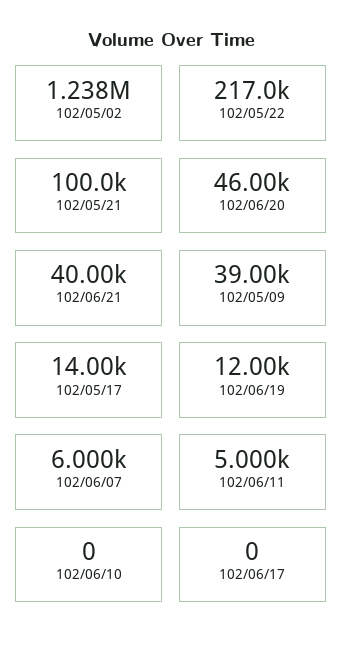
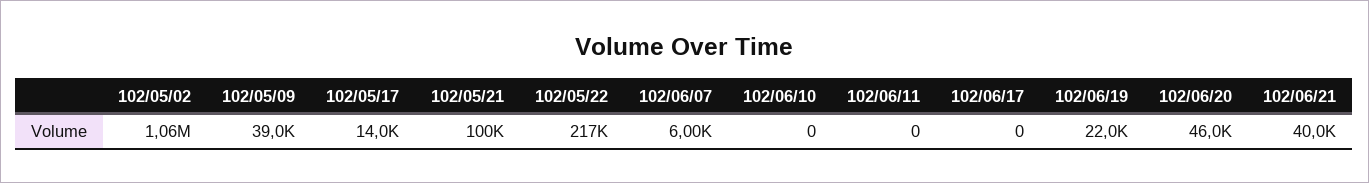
102/05/02: 1238000 -> 1060000
102/06/19: 12000 -> 22000
102/06/11: 5000 -> 0

